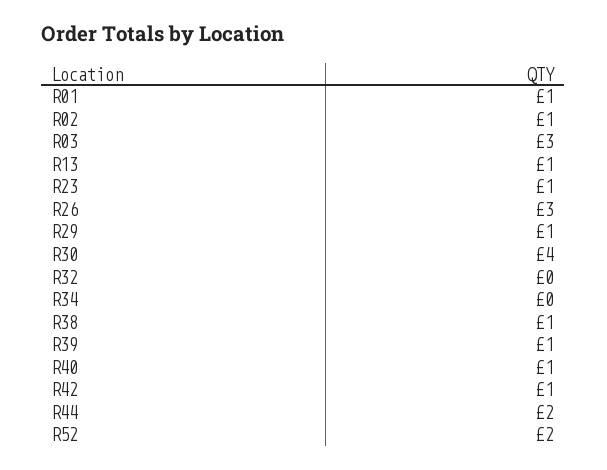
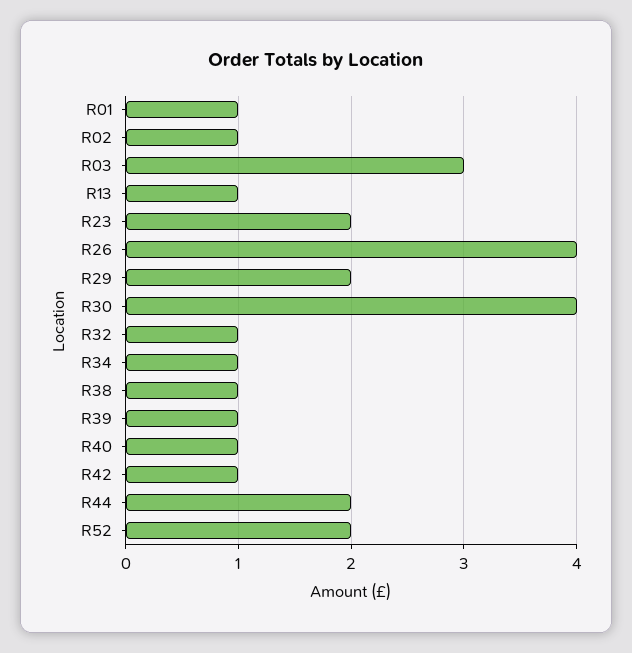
R23: 1 -> 2
R26: 3 -> 4
R29: 1 -> 2
R32: 0 -> 1
R34: 0 -> 1

